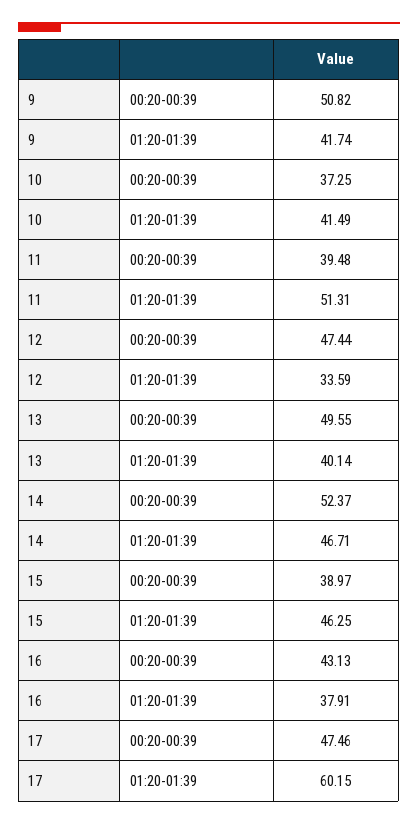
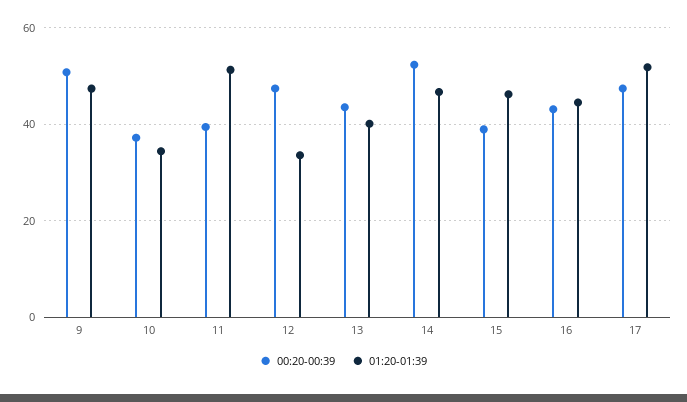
01:20-01:39, 9: 41.74 -> 48
01:20-01:39, 10: 41.49 -> 34
00:20-00:39, 13: 49.55 -> 44
01:20-01:39, 16: 37.91 -> 44
01:20-01:39, 17: 60.15 -> 52

